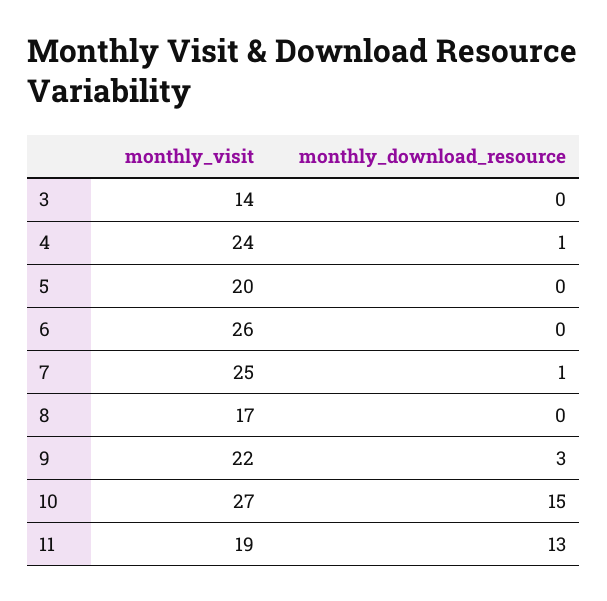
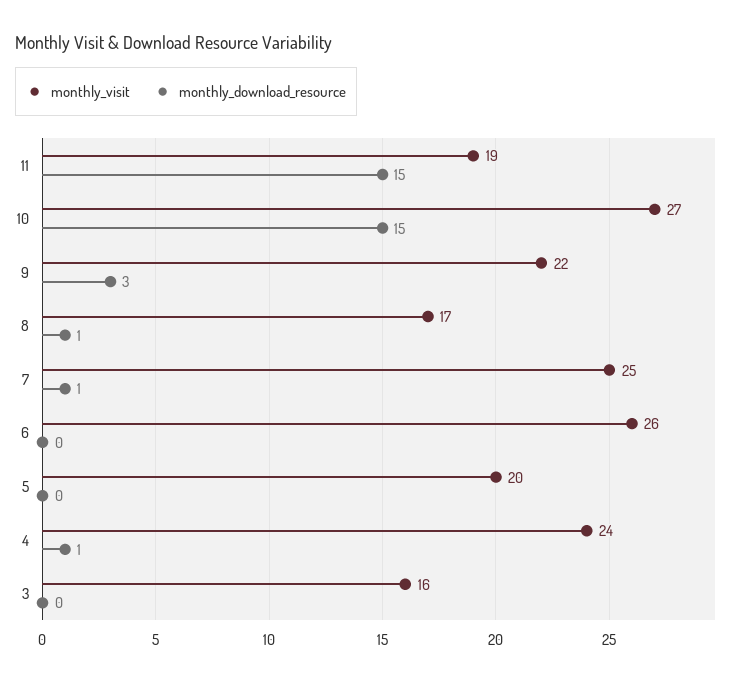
monthly_visit, 3: 14 -> 16
monthly_download_resource, 8: 0 -> 1
monthly_download_resource, 11: 13 -> 15

